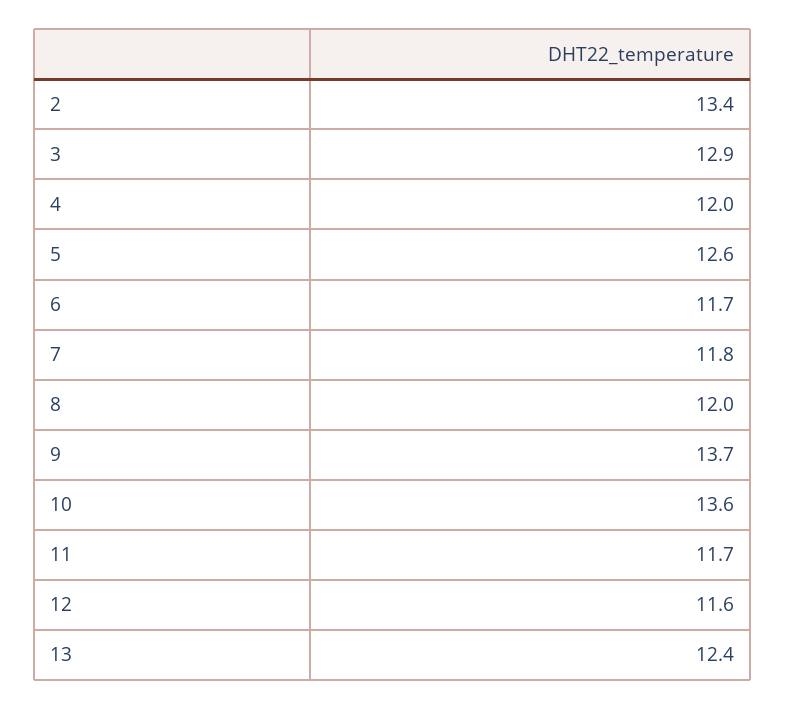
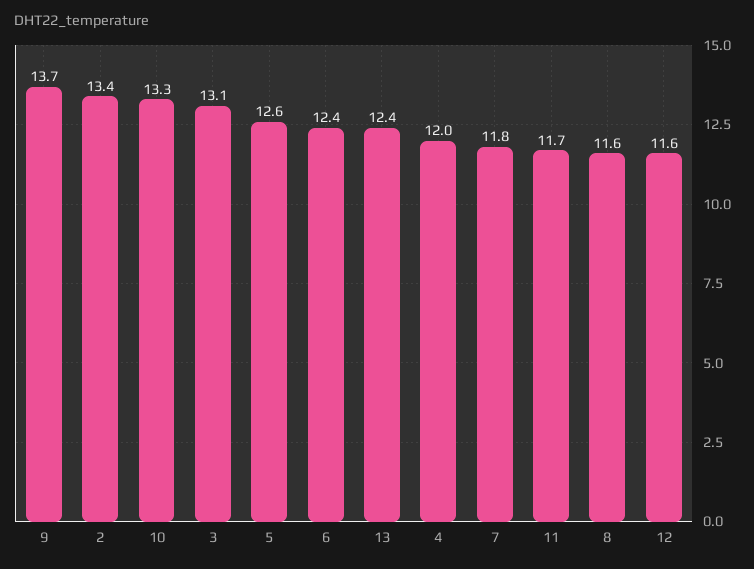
3: 12.9 -> 13.1
6: 11.7 -> 12.4
8: 12 -> 11.6
10: 13.6 -> 13.3

